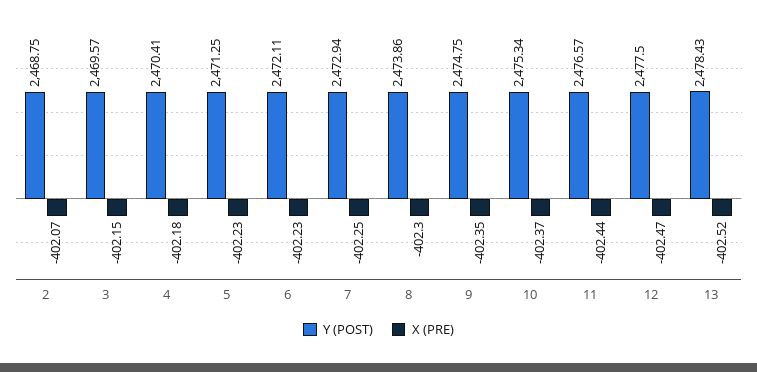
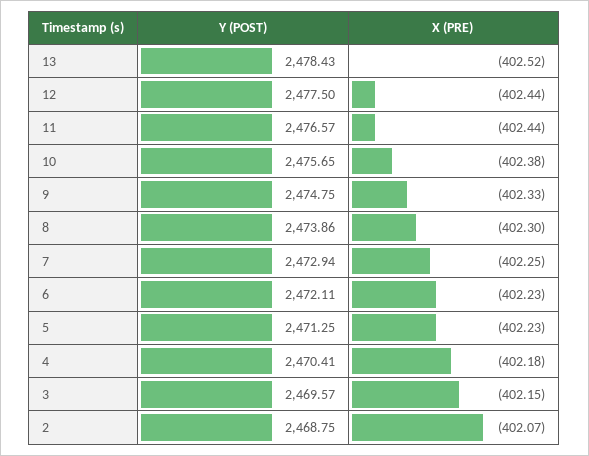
X (PRE), 9: -402.35 -> -402.33
Y (POST), 10: 2475.34 -> 2475.65
X (PRE), 10: -402.37 -> -402.38
X (PRE), 12: -402.47 -> -402.44

